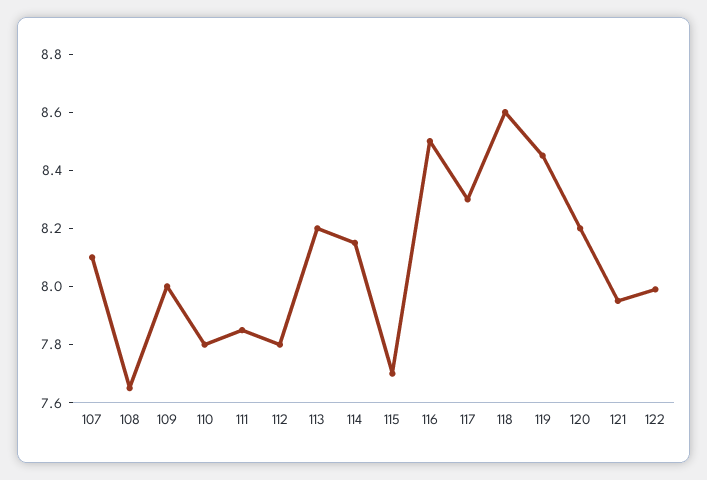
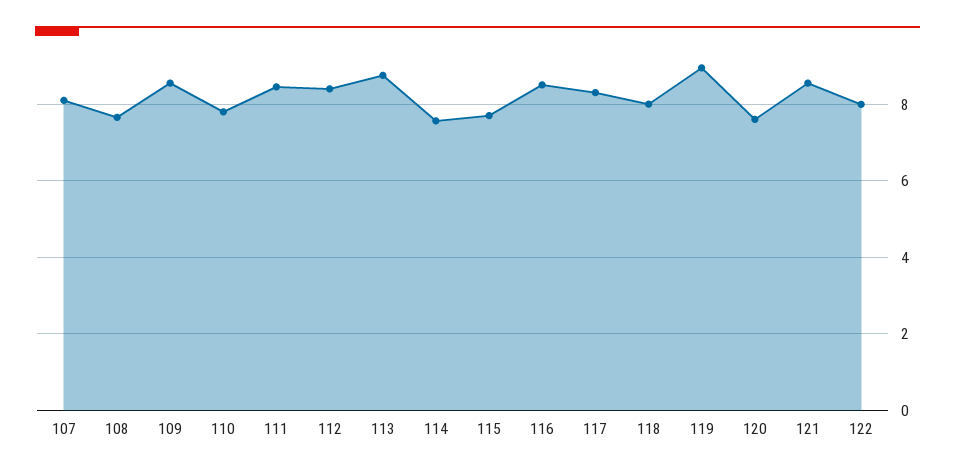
109: 8 -> 8.6
111: 7.85 -> 8.4
112: 7.8 -> 8.4
113: 8.2 -> 8.8
114: 8.15 -> 7.6
118: 8.6 -> 8
119: 8.45 -> 9
120: 8.2 -> 7.6
121: 7.95 -> 8.6

